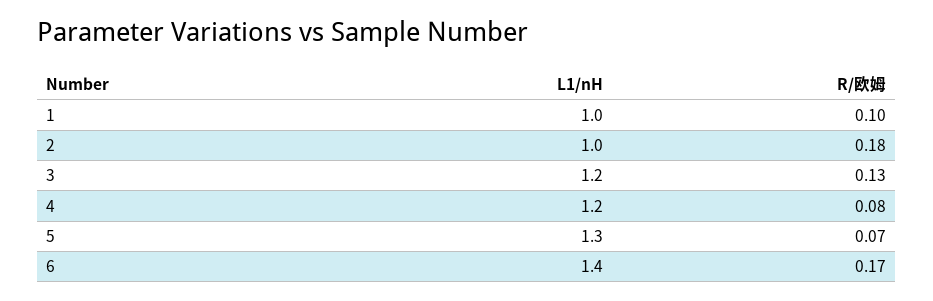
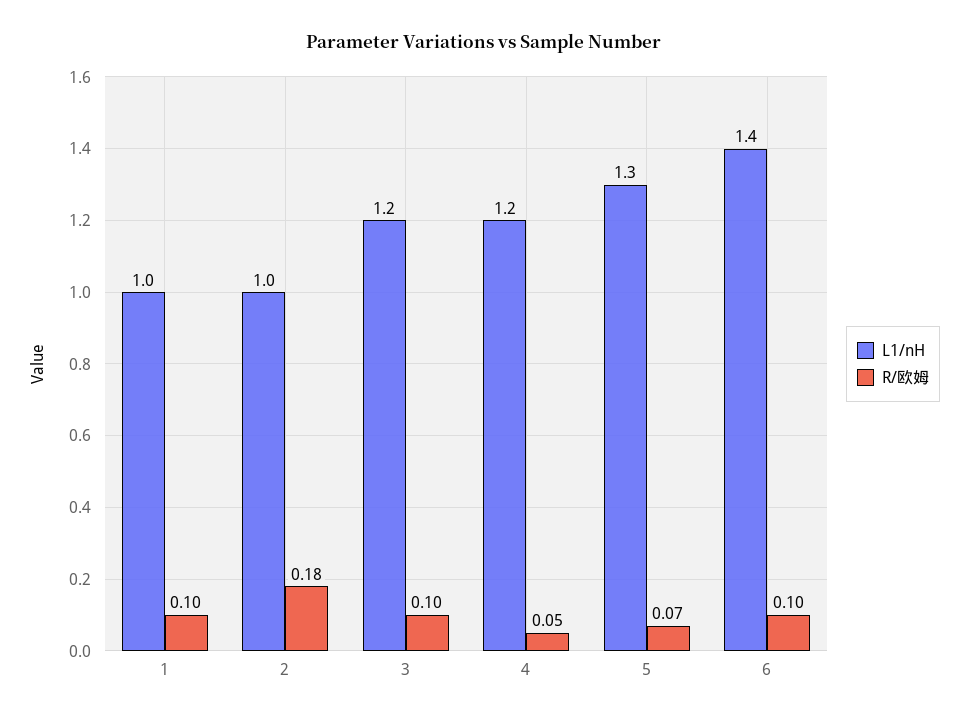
R/欧姆, 3: 0.13 -> 0.1
R/欧姆, 4: 0.08 -> 0.05
R/欧姆, 6: 0.17 -> 0.1

